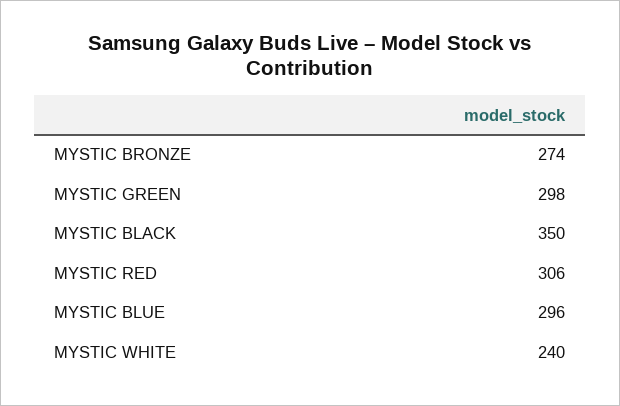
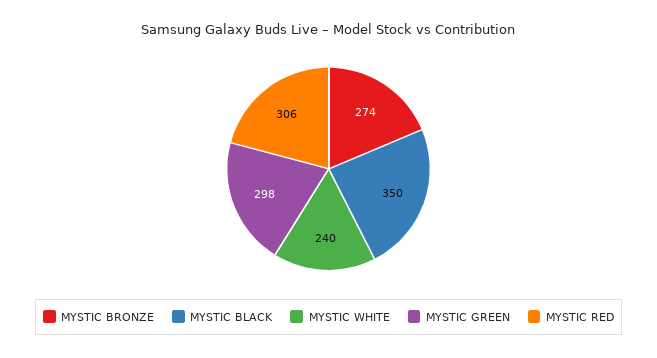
MYSTIC BLUE: 296 -> none

